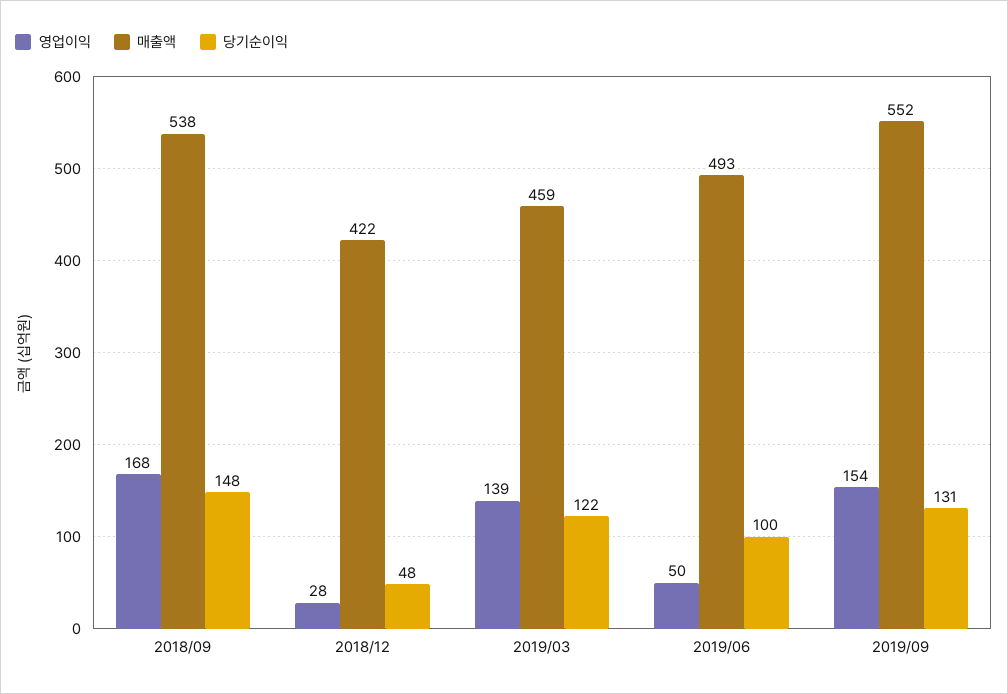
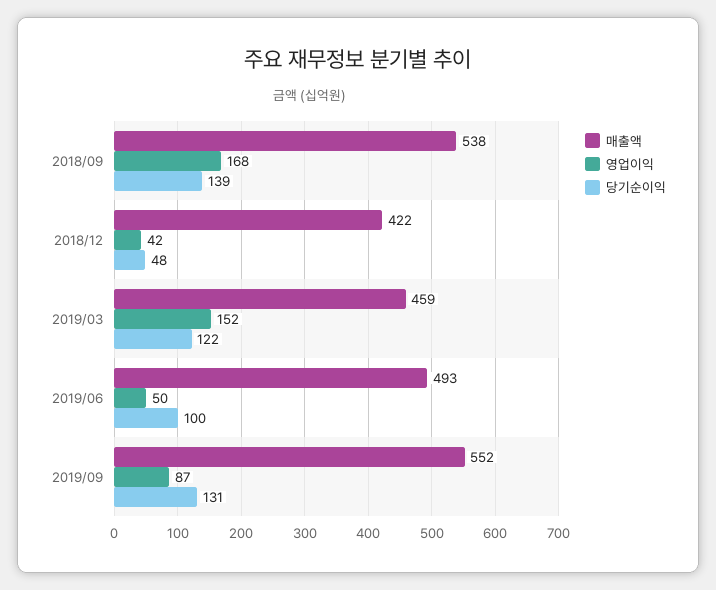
당기순이익, 2018/09: 148 -> 139
영업이익, 2018/12: 28 -> 42
영업이익, 2019/03: 139 -> 152
영업이익, 2019/09: 154 -> 87

